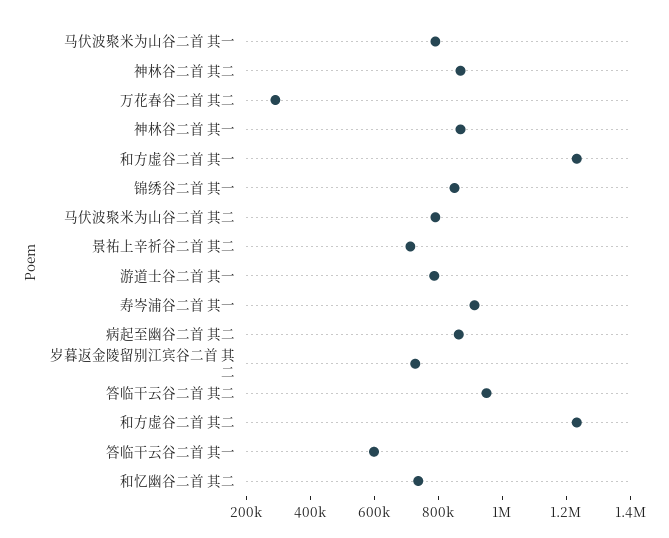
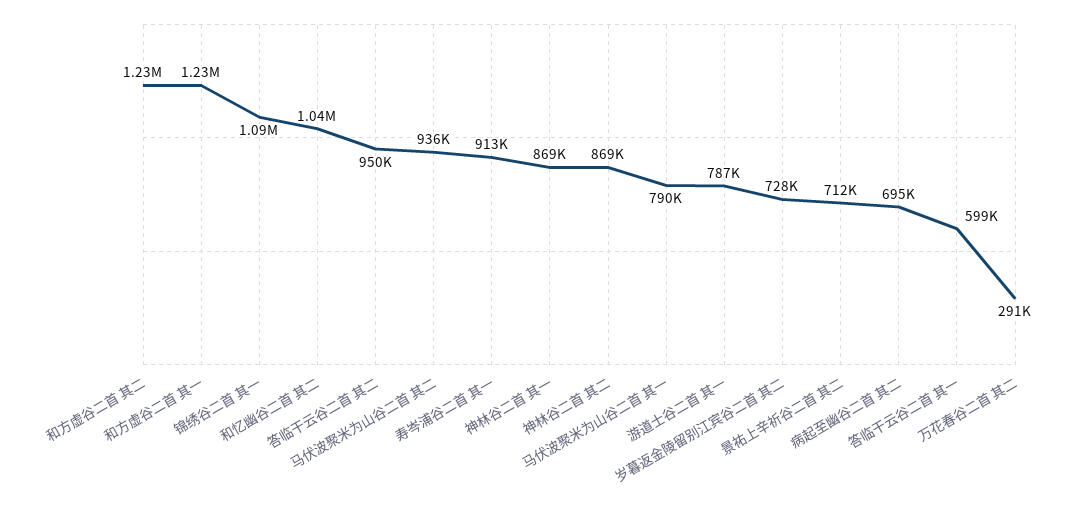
锦绣谷二首 其一: 850000 -> 1090000
马伏波聚米为山谷二首 其二: 800000 -> 936000
病起至幽谷二首 其二: 850000 -> 695000
和忆幽谷二首 其二: 750000 -> 1040000

